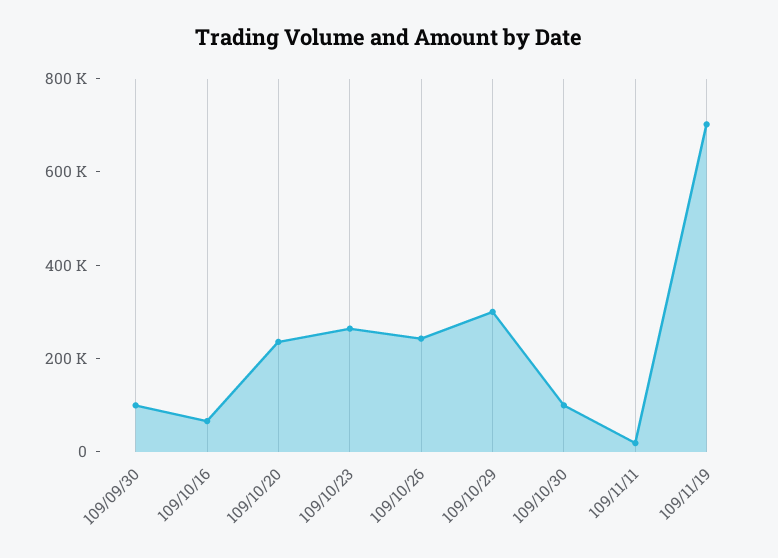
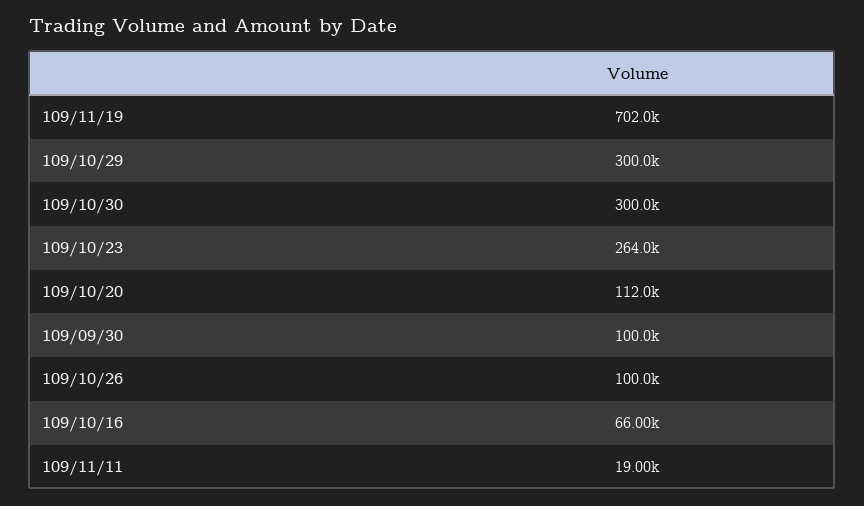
109/10/20: 250000 -> 112000
109/10/26: 250000 -> 100000
109/10/30: 100000 -> 300000

